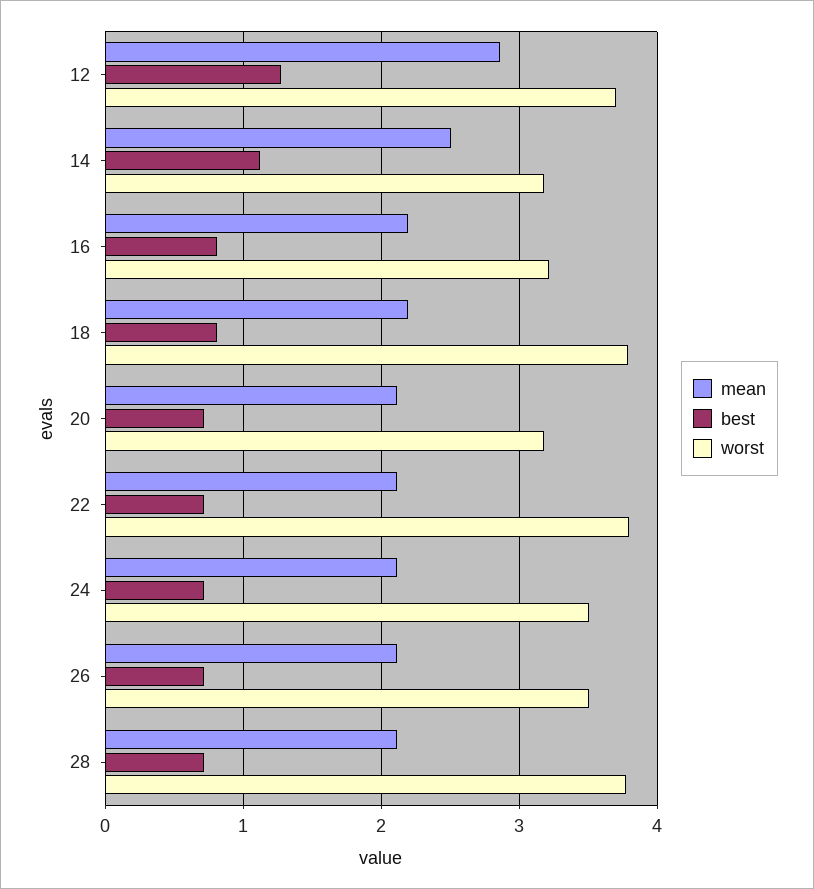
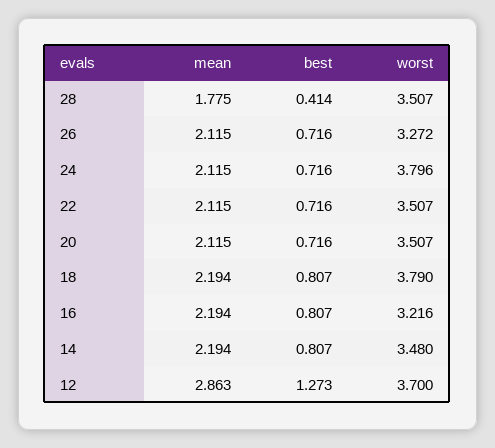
mean, 14: 2.5 -> 2.194
best, 14: 1.1 -> 0.807
worst, 14: 3.2 -> 3.48
worst, 20: 3.2 -> 3.507
worst, 22: 3.8 -> 3.507
worst, 24: 3.5 -> 3.796
worst, 26: 3.5 -> 3.272
mean, 28: 2.1 -> 1.775
best, 28: 0.7 -> 0.414
worst, 28: 3.8 -> 3.507

